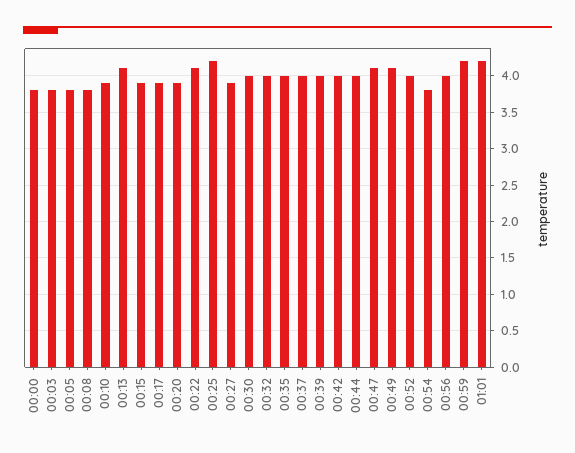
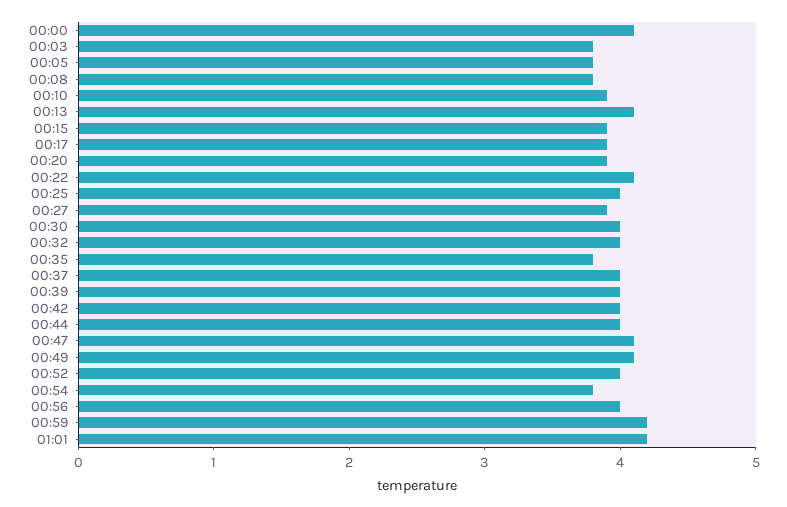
00:00: 3.8 -> 4.1
00:25: 4.2 -> 4
00:35: 4 -> 3.8

